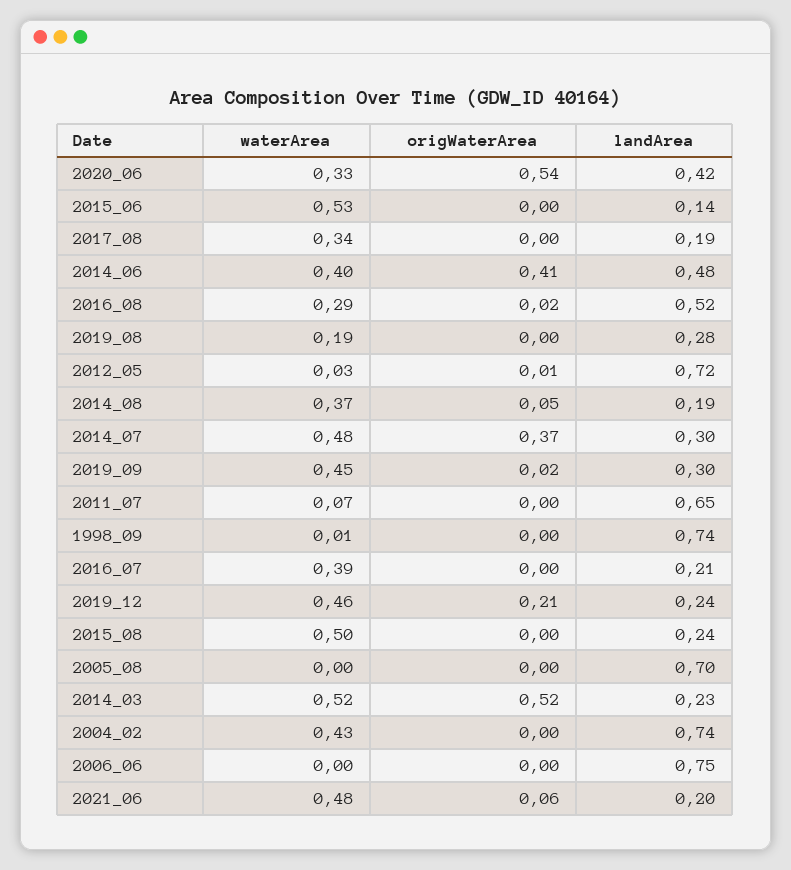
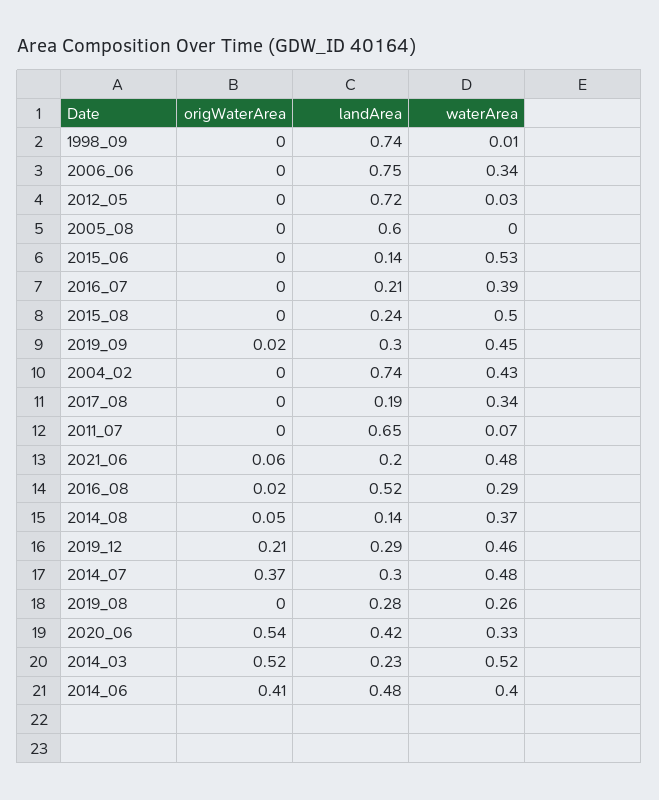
waterArea, 2019_08: 0.19 -> 0.26
origWaterArea, 2012_05: 0.01 -> 0
landArea, 2014_08: 0.19 -> 0.14
landArea, 2019_12: 0.24 -> 0.29
landArea, 2005_08: 0.7 -> 0.6
waterArea, 2006_06: 0 -> 0.34

